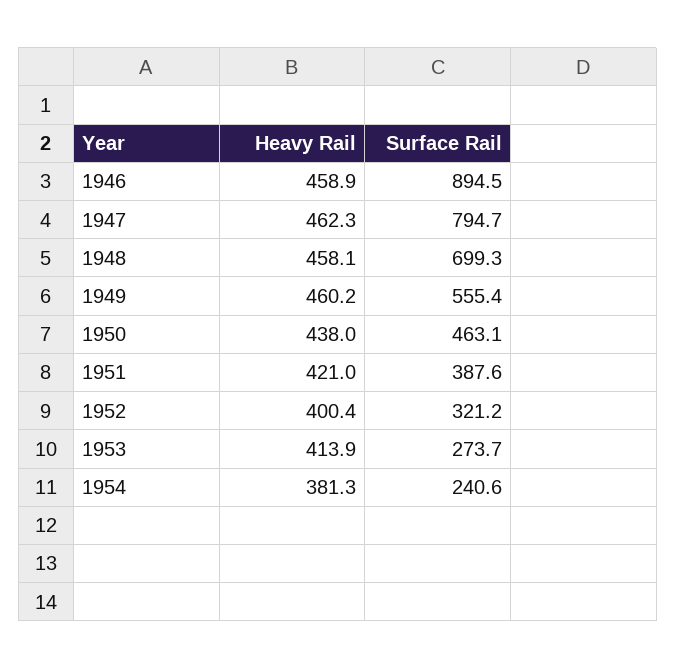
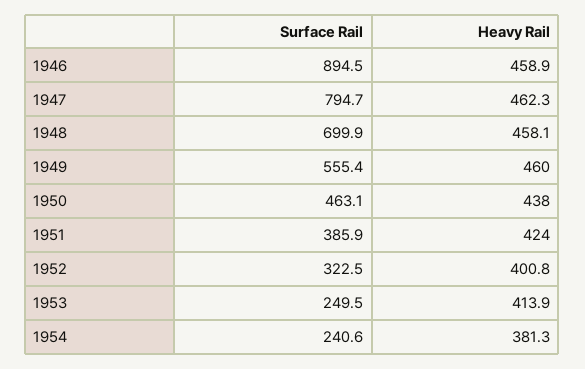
Surface Rail, 1948: 699.3 -> 699.9
Heavy Rail, 1949: 460.2 -> 460
Heavy Rail, 1951: 421 -> 424
Surface Rail, 1951: 387.6 -> 385.9
Heavy Rail, 1952: 400.4 -> 400.8
Surface Rail, 1952: 321.2 -> 322.5
Surface Rail, 1953: 273.7 -> 249.5

